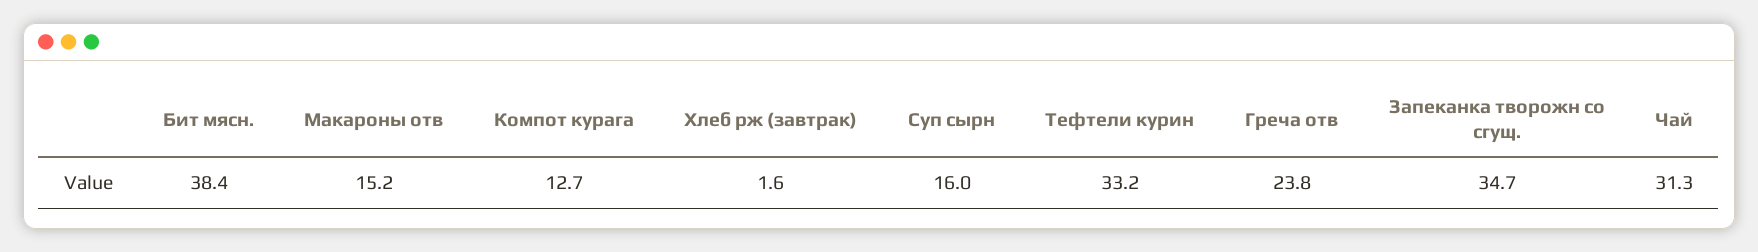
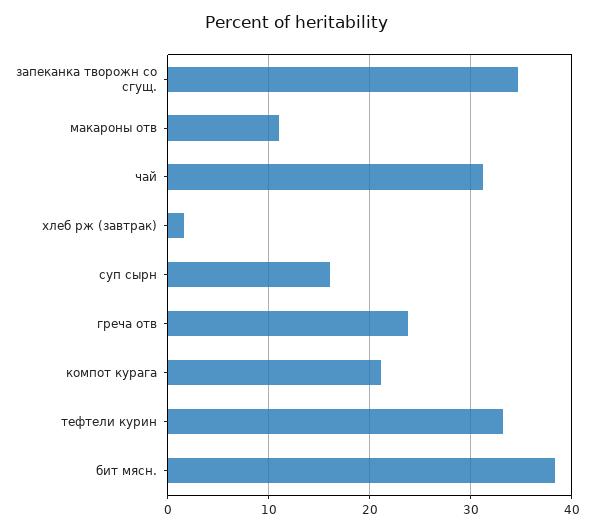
Макароны отв: 15.2 -> 11
Компот курага: 12.7 -> 21

